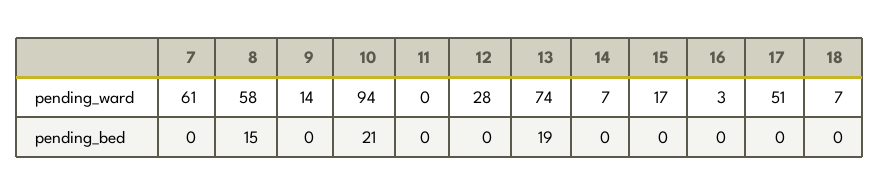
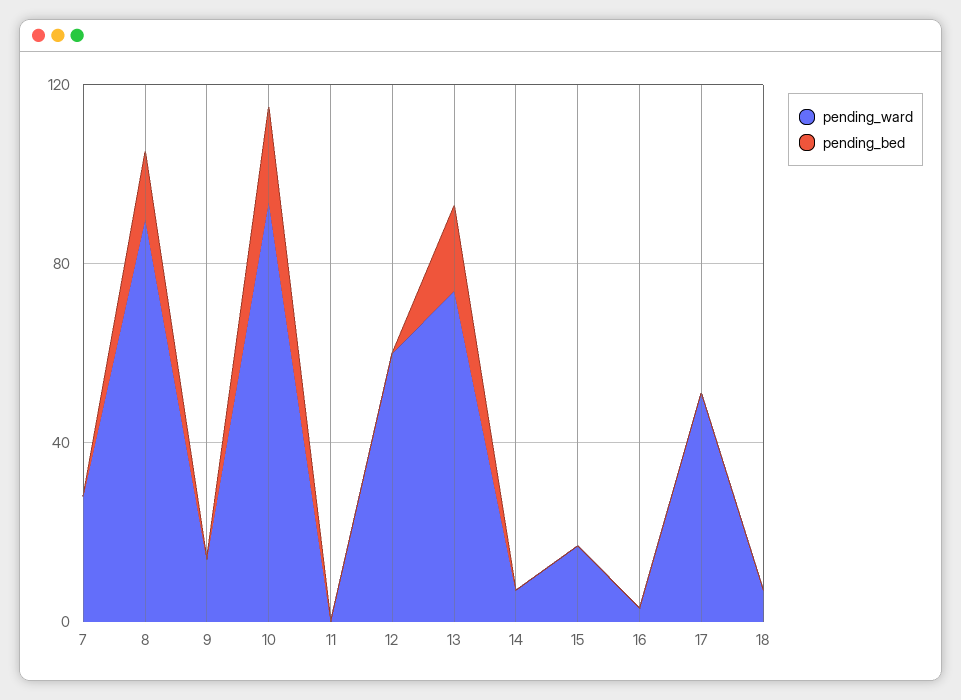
pending_ward, 7: 61 -> 30
pending_ward, 8: 58 -> 90
pending_ward, 12: 28 -> 60

